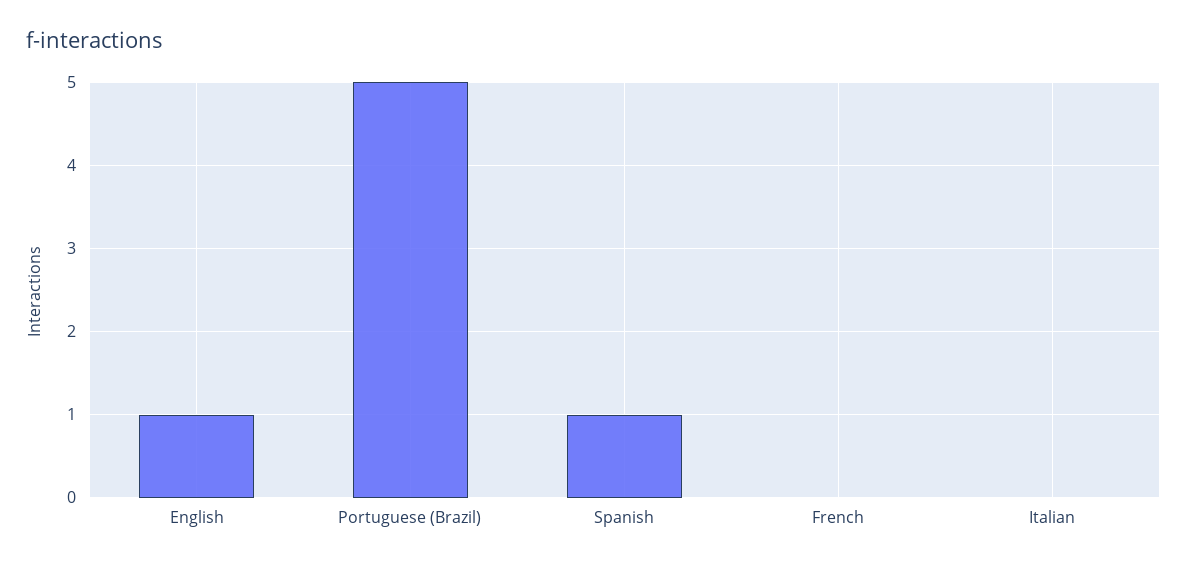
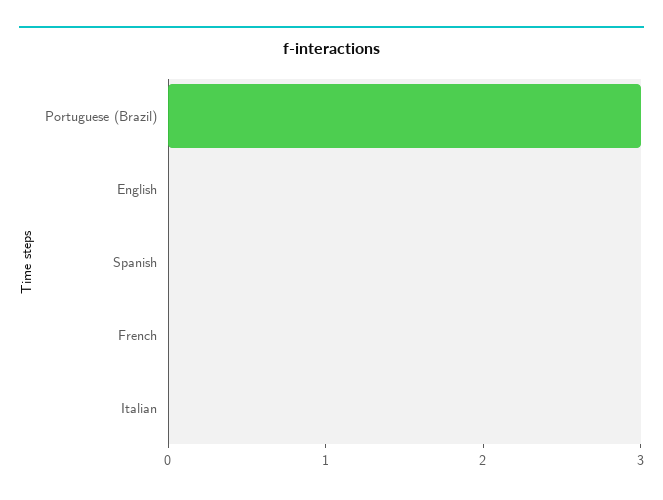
English: 1 -> 0
Portuguese (Brazil): 5 -> 3
Spanish: 1 -> 0

